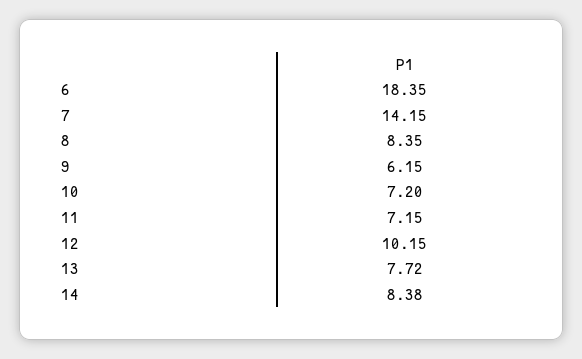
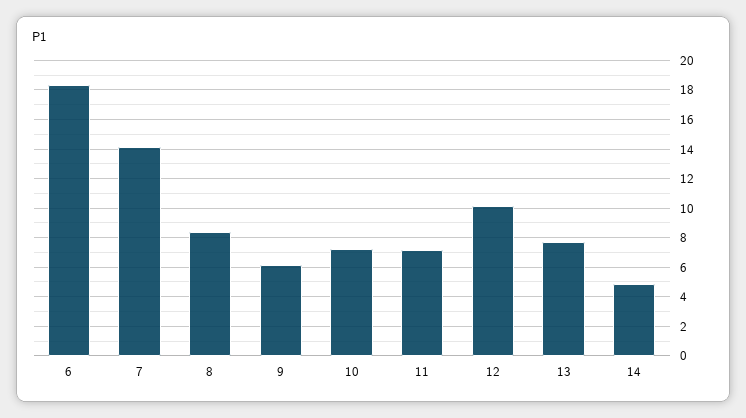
14: 8.38 -> 5

